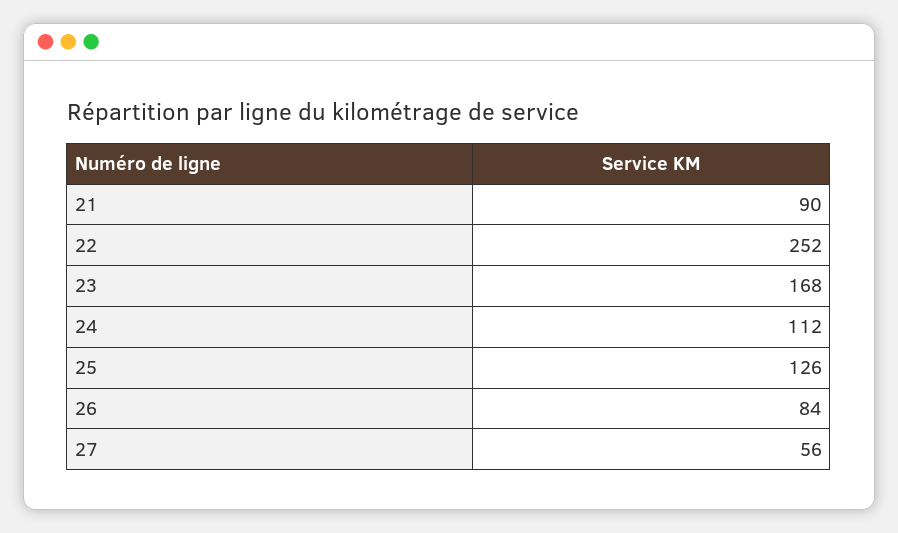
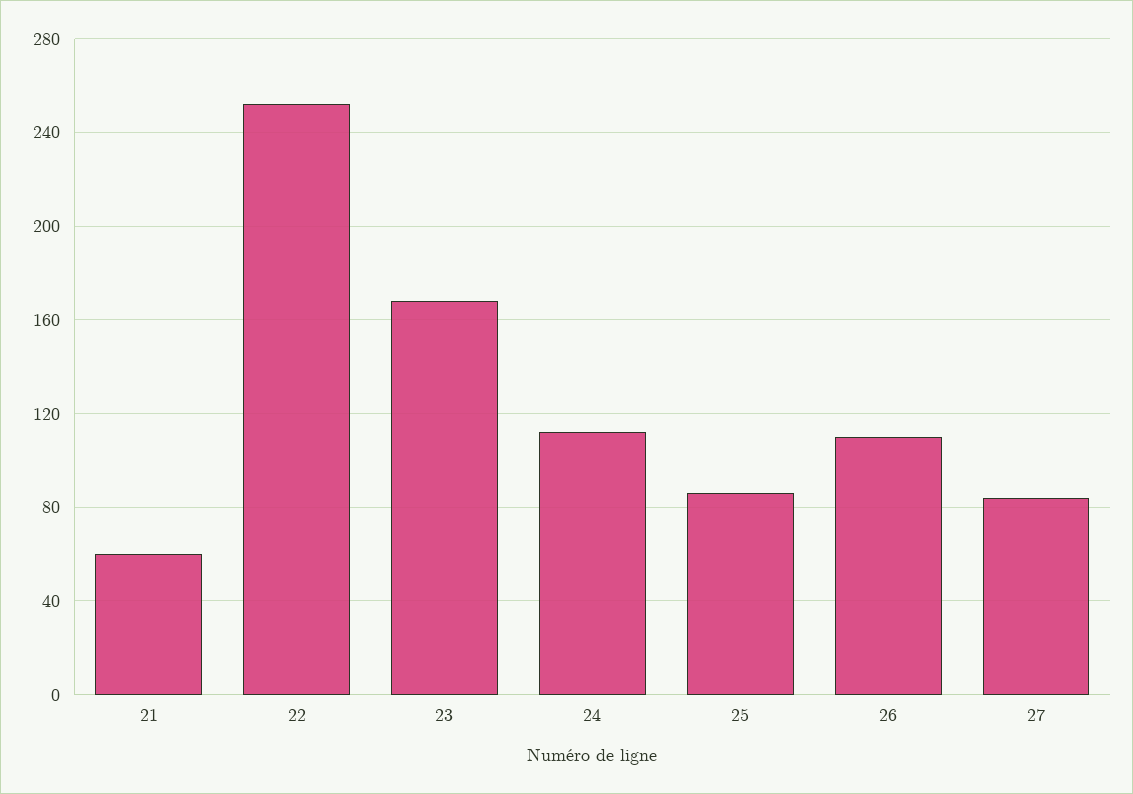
21: 90 -> 60
25: 126 -> 85
26: 84 -> 110
27: 56 -> 85

